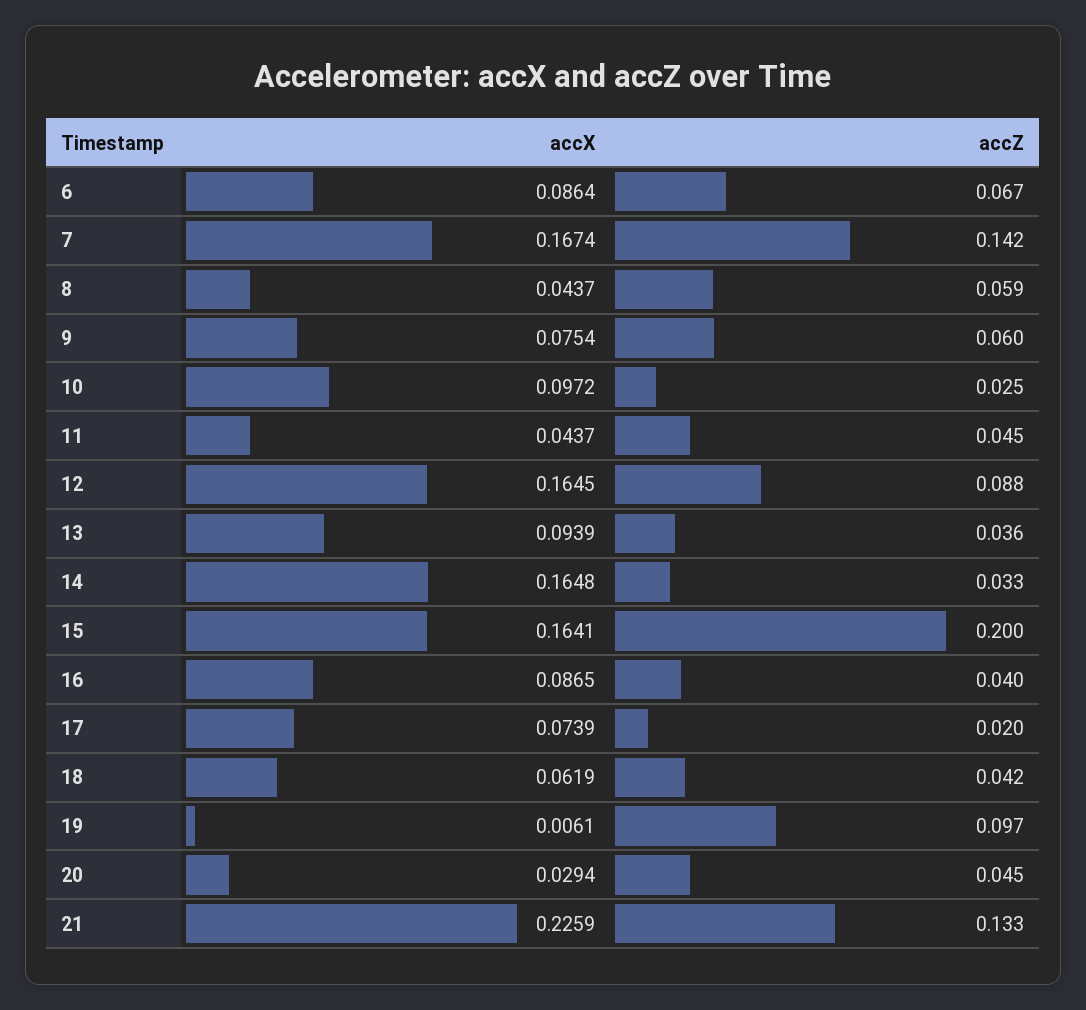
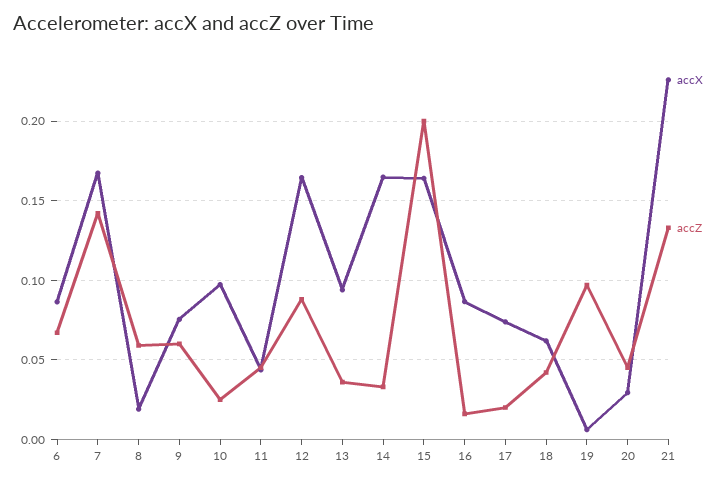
accX, 8: 0.0437 -> 0.02
accZ, 16: 0.04 -> 0.015

